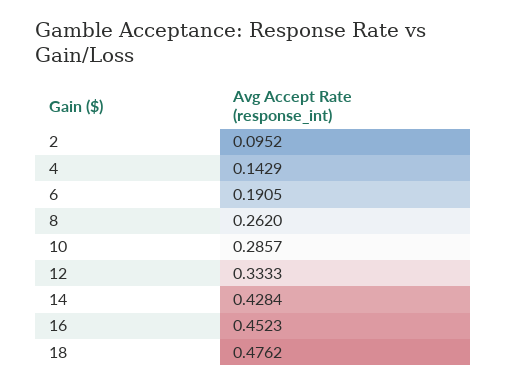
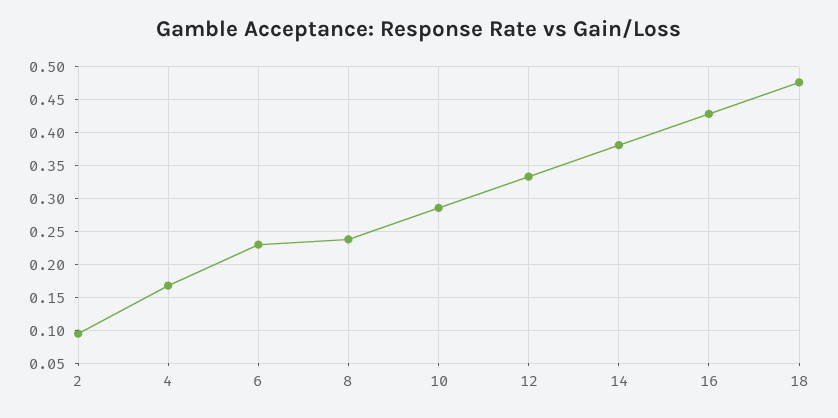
4: 0.1429 -> 0.17
6: 0.1905 -> 0.23
8: 0.262 -> 0.24
14: 0.4284 -> 0.38
16: 0.4523 -> 0.43

